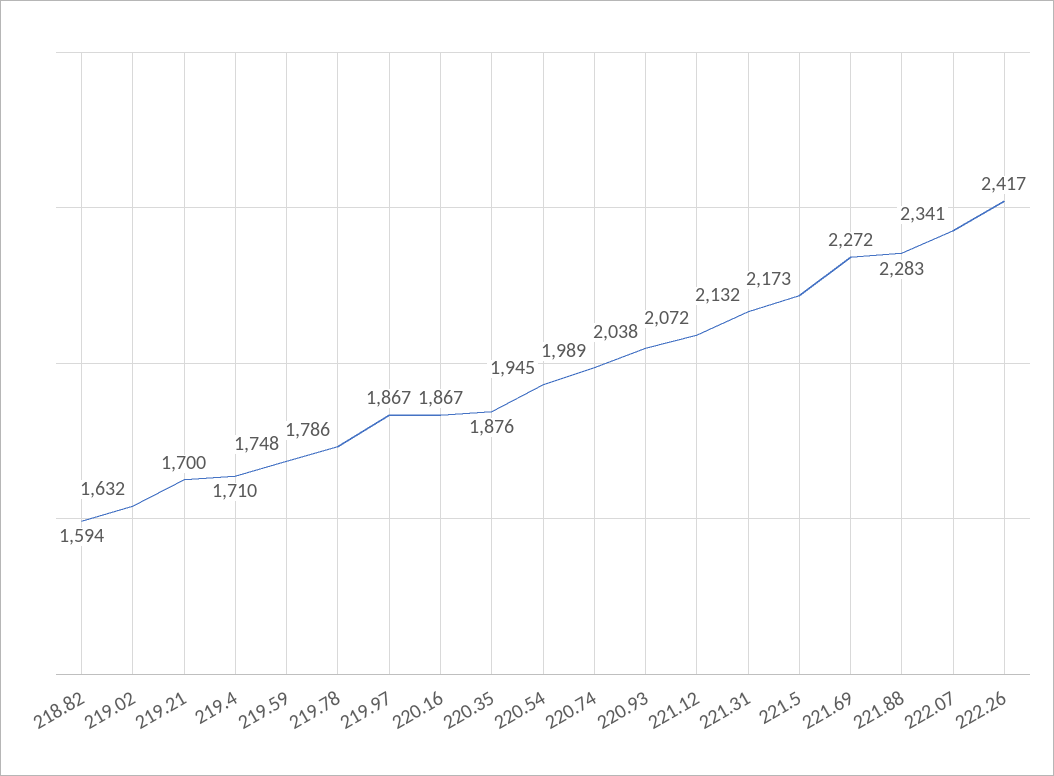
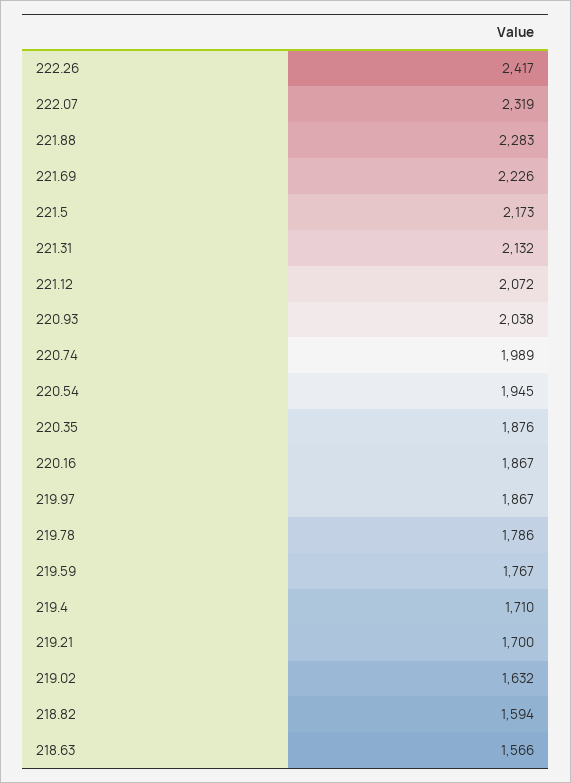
219.59: 1748 -> 1767
221.69: 2272 -> 2226
222.07: 2341 -> 2319
218.63: none -> 1566

